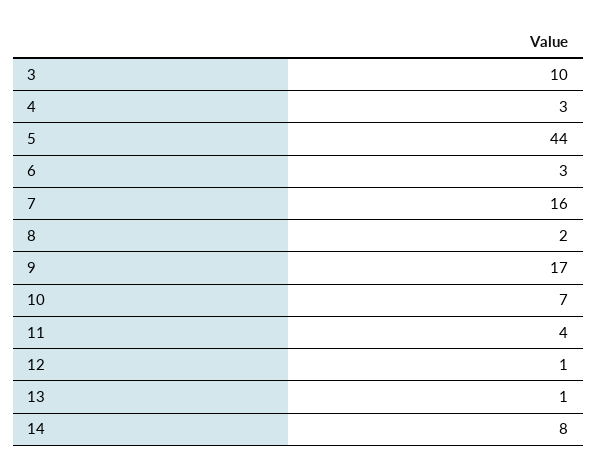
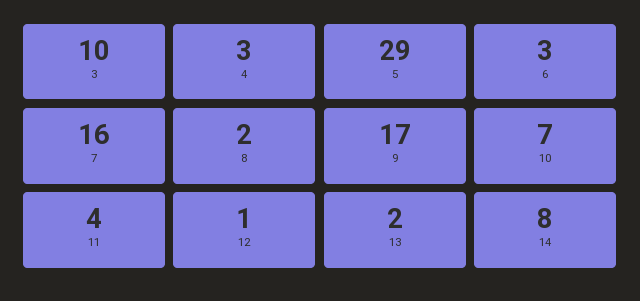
5: 44 -> 29
13: 1 -> 2

